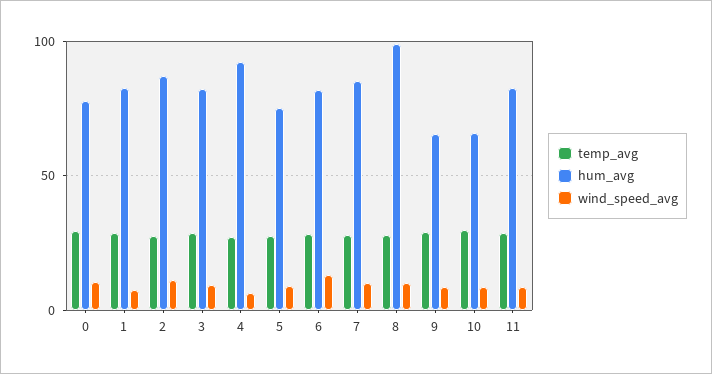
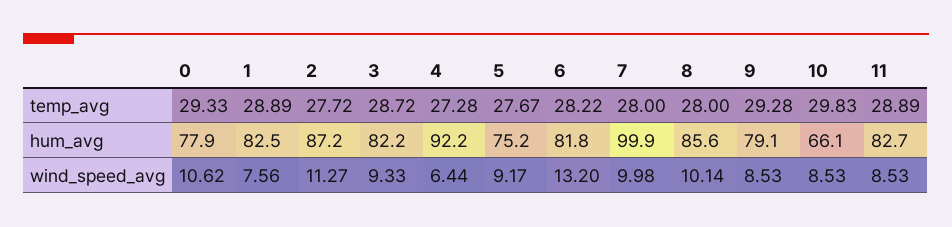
hum_avg, 7: 85 -> 99.9
hum_avg, 8: 100 -> 85.6
hum_avg, 9: 65 -> 79.1

